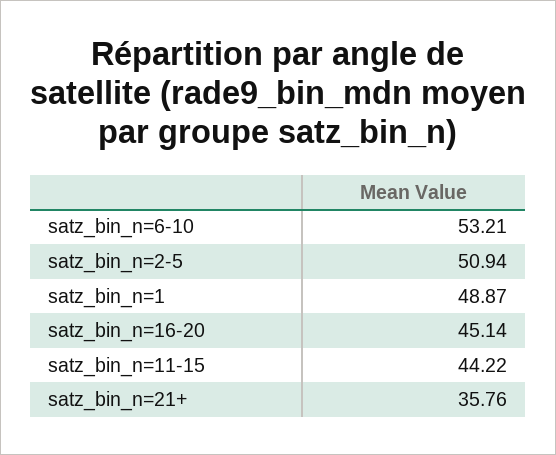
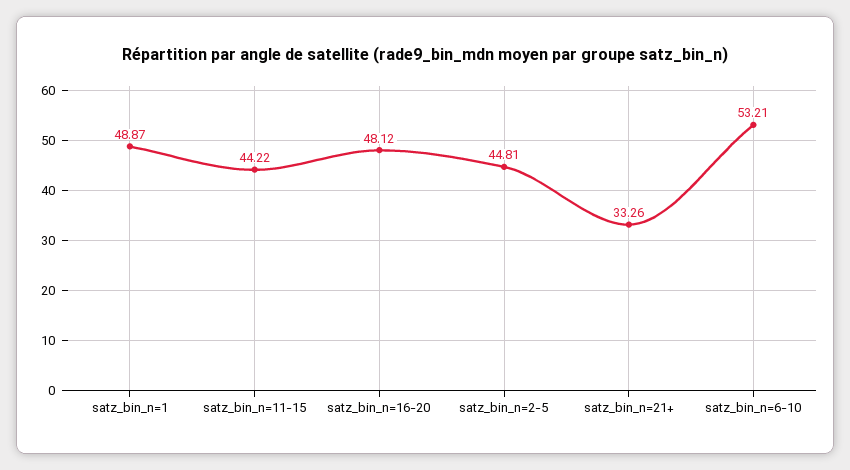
satz_bin_n=2-5: 50.94 -> 44.81
satz_bin_n=16-20: 45.14 -> 48.12
satz_bin_n=21+: 35.76 -> 33.26

